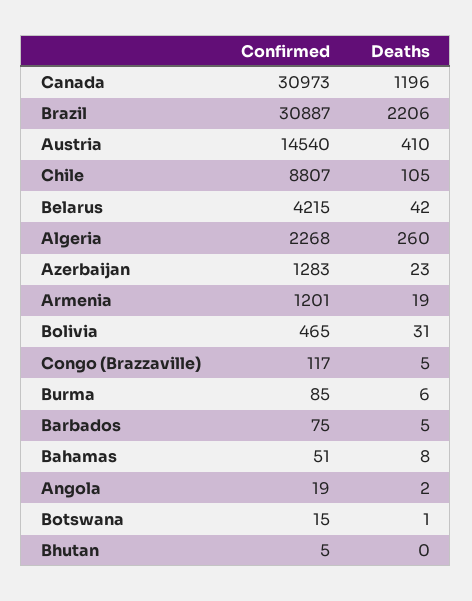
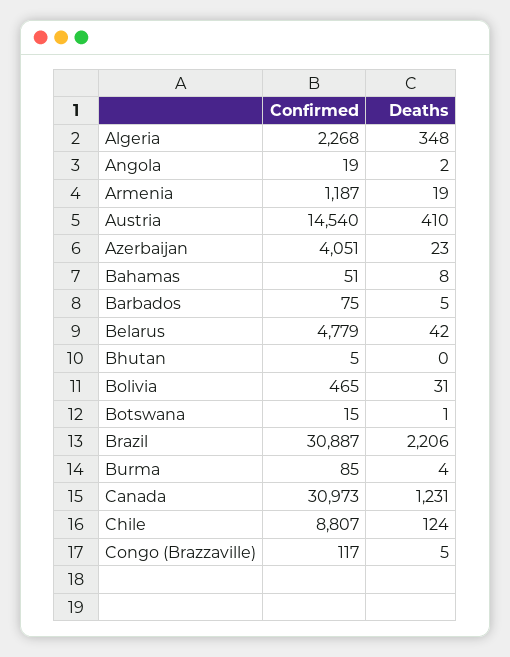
Deaths, Canada: 1196 -> 1231
Deaths, Chile: 105 -> 124
Confirmed, Belarus: 4215 -> 4779
Deaths, Algeria: 260 -> 348
Confirmed, Azerbaijan: 1283 -> 4051
Confirmed, Armenia: 1201 -> 1187
Deaths, Burma: 6 -> 4

